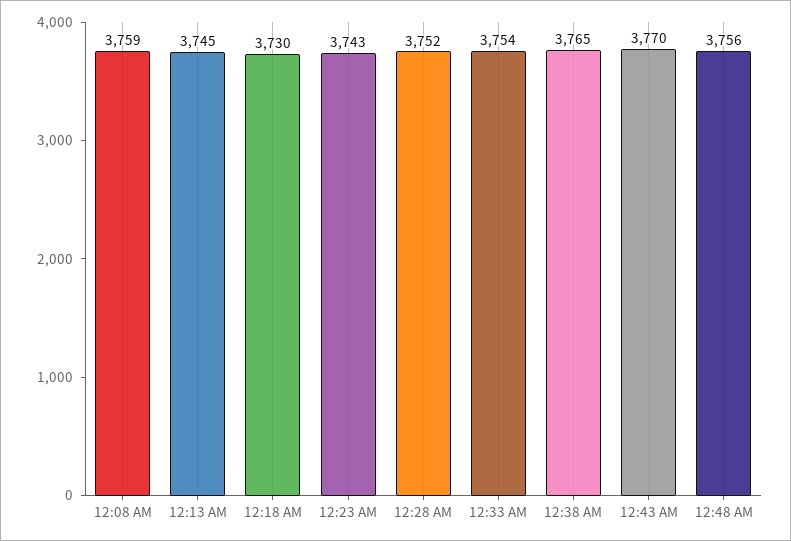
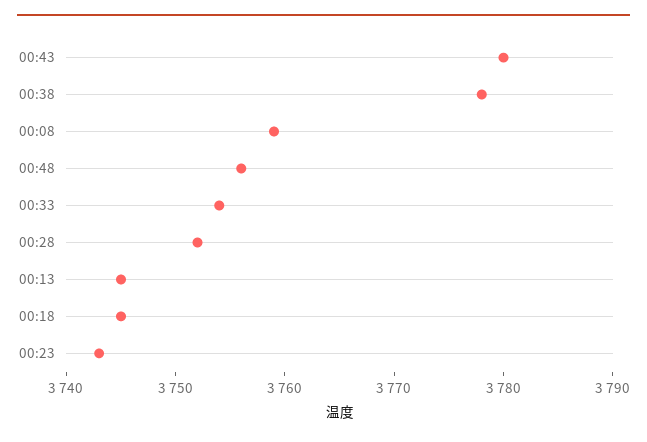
12:18 AM: 3730 -> 3745
12:38 AM: 3765 -> 3778
12:43 AM: 3770 -> 3780

